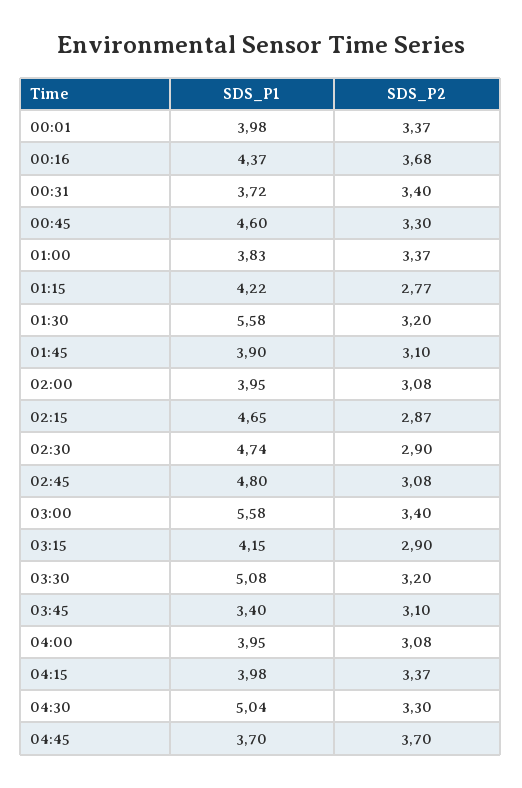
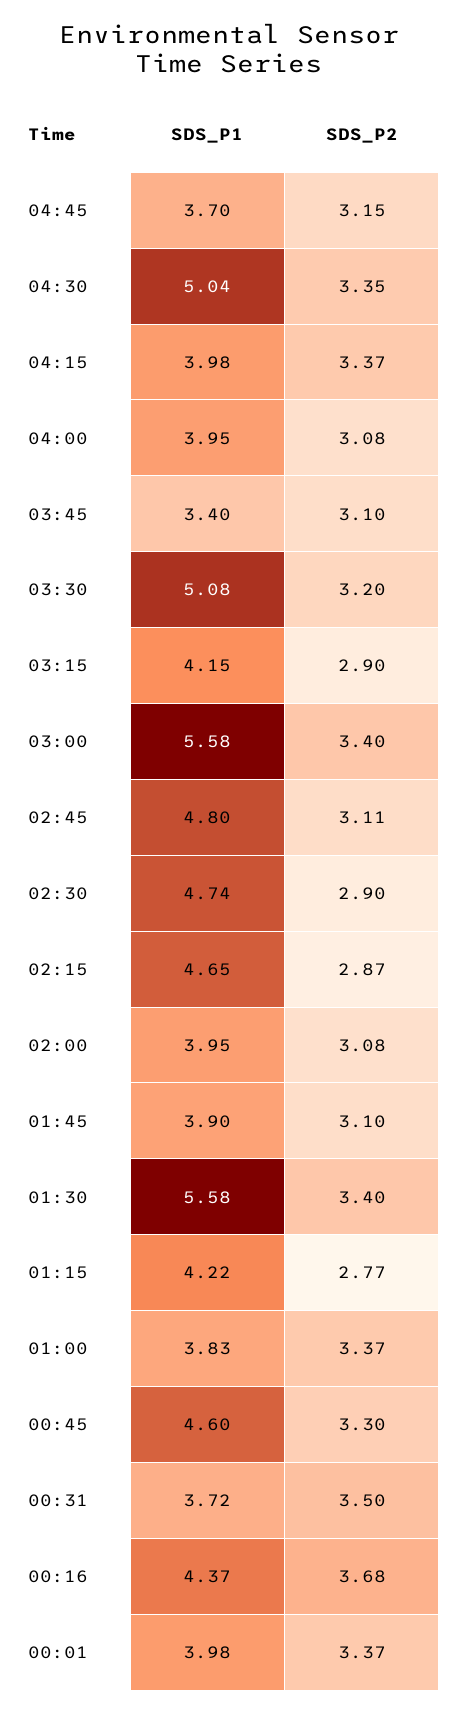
SDS_P2, 00:31: 3.4 -> 3.5
SDS_P2, 01:30: 3.2 -> 3.4
SDS_P2, 02:45: 3.08 -> 3.11
SDS_P2, 04:30: 3.3 -> 3.35
SDS_P2, 04:45: 3.7 -> 3.15

